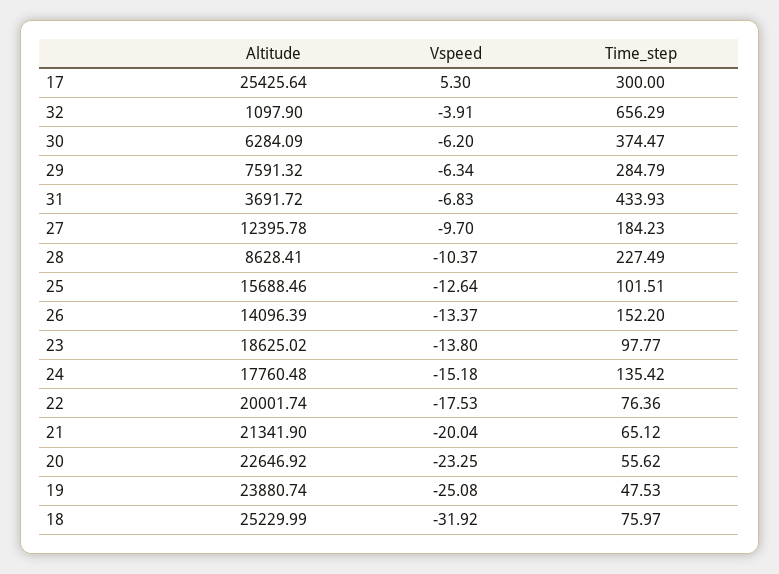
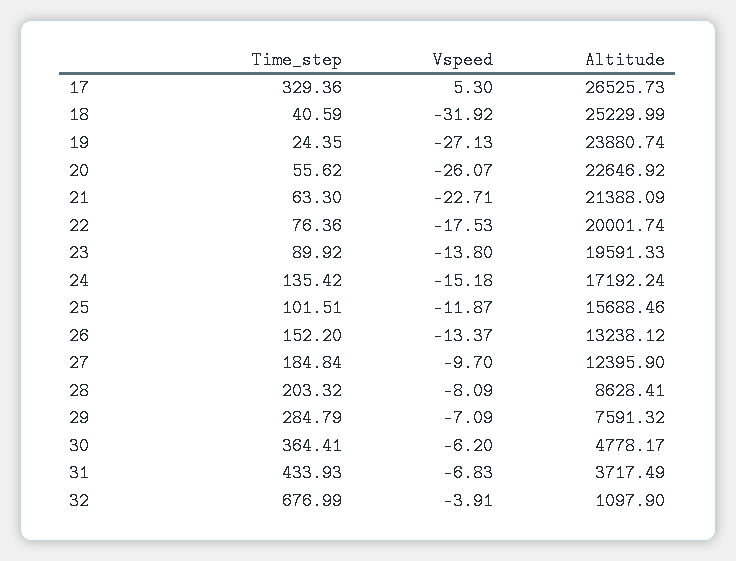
Altitude, 17: 25425.64 -> 26525.73
Time_step, 17: 300 -> 329.36
Time_step, 32: 656.29 -> 676.99
Altitude, 30: 6284.09 -> 4778.17
Time_step, 30: 374.47 -> 364.41
Vspeed, 29: -6.34 -> -7.09
Altitude, 31: 3691.72 -> 3717.49
Altitude, 27: 12395.78 -> 12395.9
Time_step, 27: 184.23 -> 184.84
Vspeed, 28: -10.37 -> -8.09
Time_step, 28: 227.49 -> 203.32
Vspeed, 25: -12.64 -> -11.87
Altitude, 26: 14096.39 -> 13238.12
Altitude, 23: 18625.02 -> 19591.33
Time_step, 23: 97.77 -> 89.92
Altitude, 24: 17760.48 -> 17192.24
Altitude, 21: 21341.9 -> 21388.09
Vspeed, 21: -20.04 -> -22.71
Time_step, 21: 65.12 -> 63.3
Vspeed, 20: -23.25 -> -26.07
Vspeed, 19: -25.08 -> -27.13
Time_step, 19: 47.53 -> 24.35
Time_step, 18: 75.97 -> 40.59

